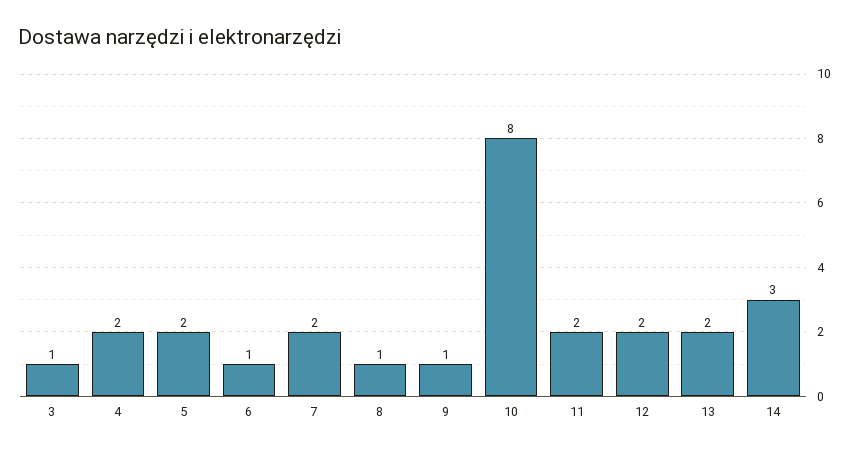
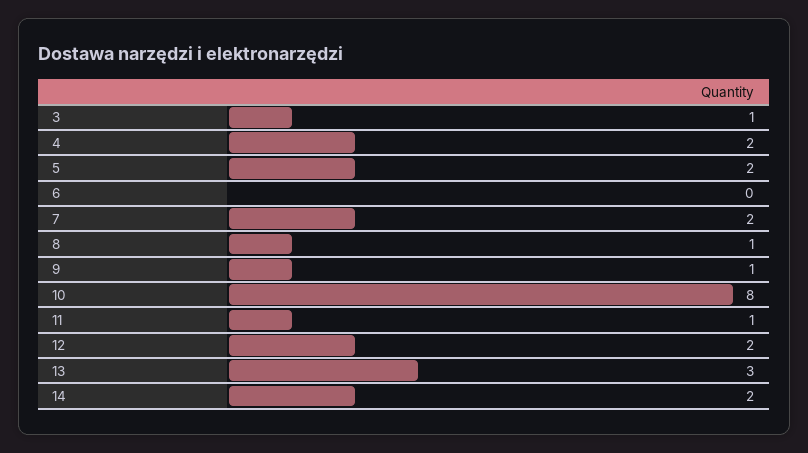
6: 1 -> 0
11: 2 -> 1
13: 2 -> 3
14: 3 -> 2

